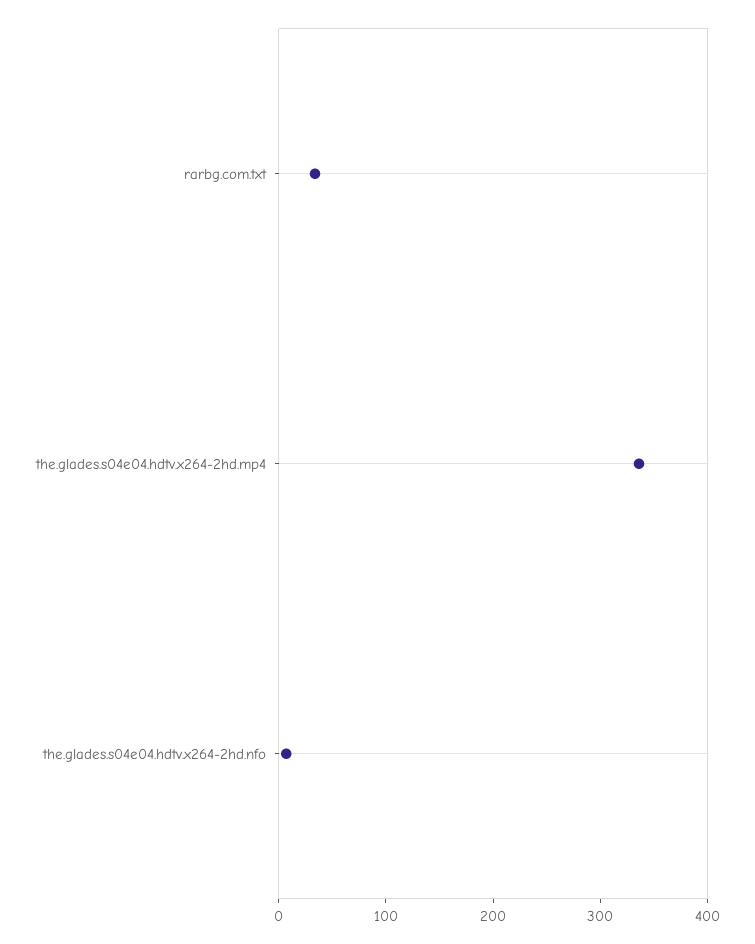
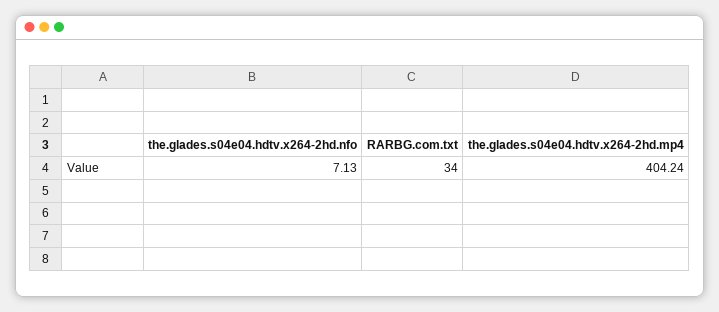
the.glades.s04e04.hdtv.x264-2hd.mp4: 340 -> 404.24

